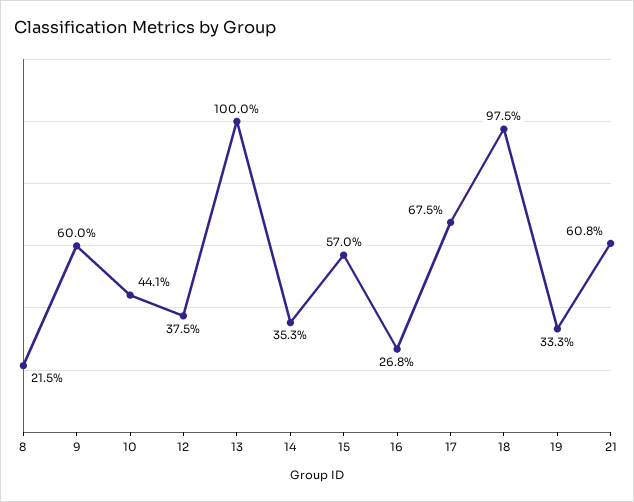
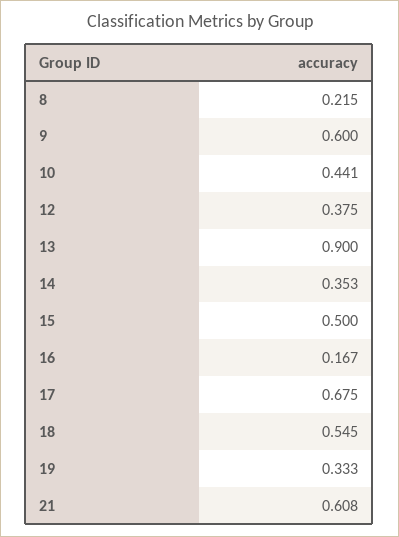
13: 1 -> 0.9
15: 0.57 -> 0.5
16: 0.268 -> 0.167
18: 0.975 -> 0.545

